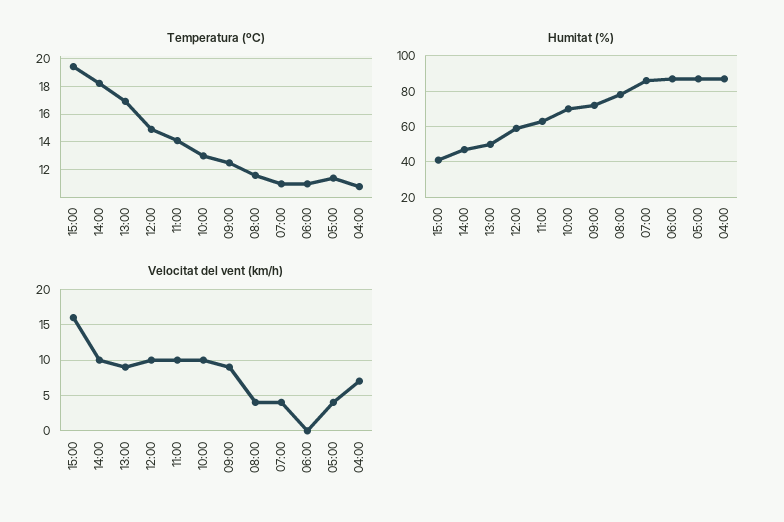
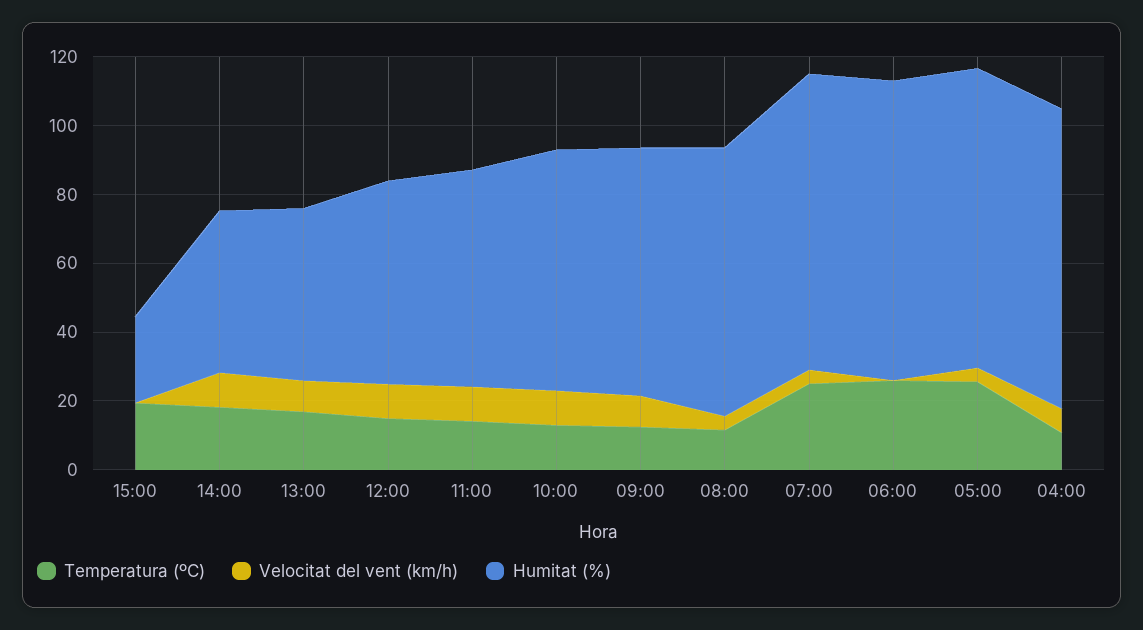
Temperatura (ºC), 07:00: 11 -> 25
Temperatura (ºC), 06:00: 11 -> 25
Temperatura (ºC), 05:00: 11.5 -> 25
Humitat (%), 15:00: 40 -> 25
Velocitat del vent (km/h), 15:00: 16 -> 0

